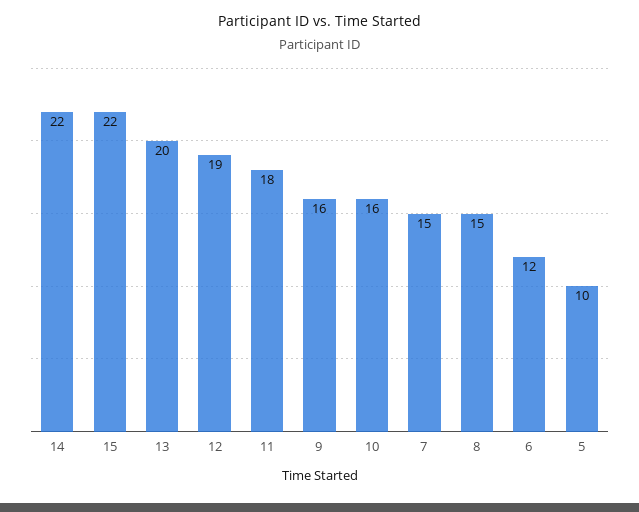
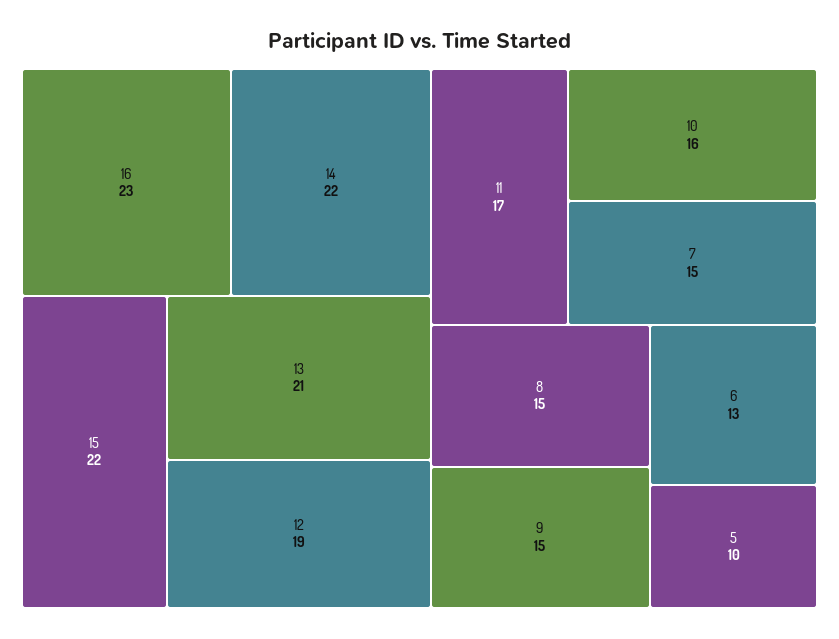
13: 20 -> 21
11: 18 -> 17
9: 16 -> 15
6: 12 -> 13
16: none -> 23

